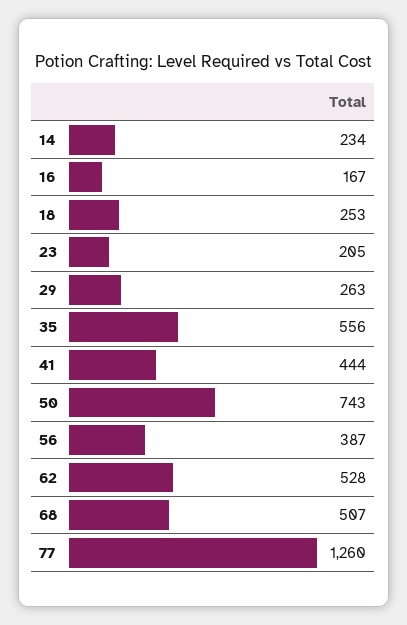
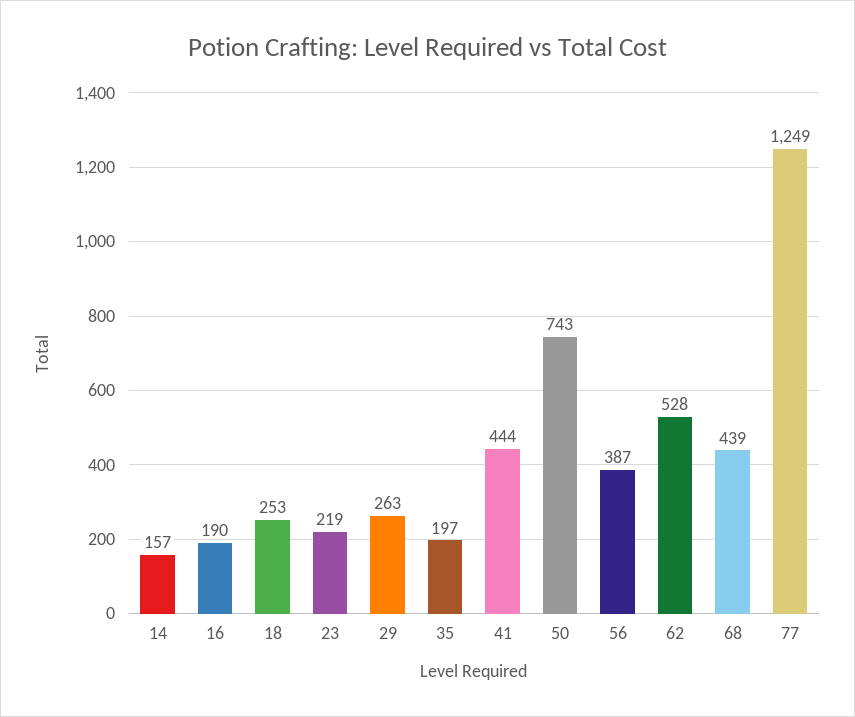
14: 234 -> 157
16: 167 -> 190
23: 205 -> 219
35: 556 -> 197
68: 507 -> 439
77: 1260 -> 1249

